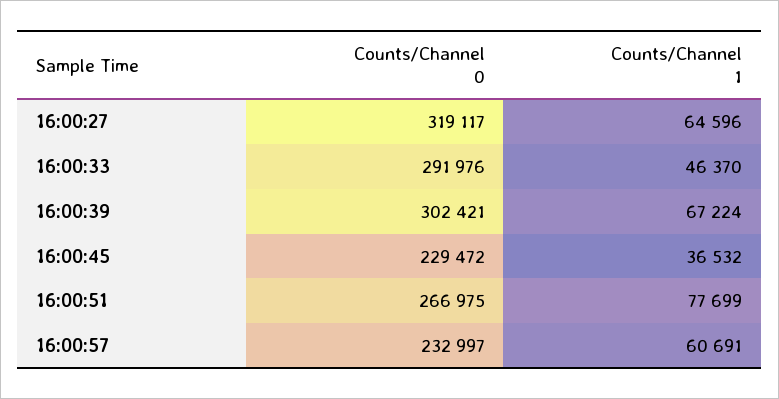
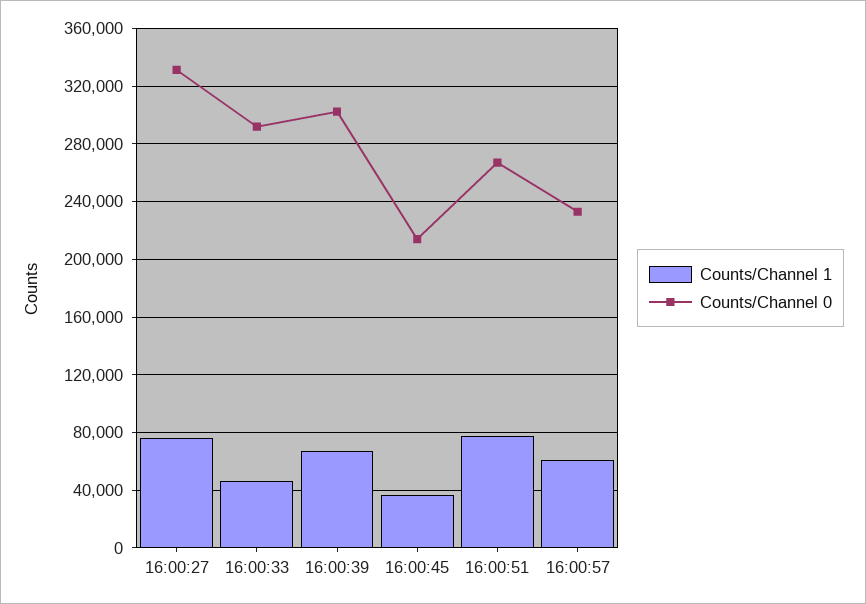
Counts/Channel 0, 16:00:27: 319117 -> 330000
Counts/Channel 1, 16:00:27: 64596 -> 75000
Counts/Channel 0, 16:00:45: 229472 -> 215000

